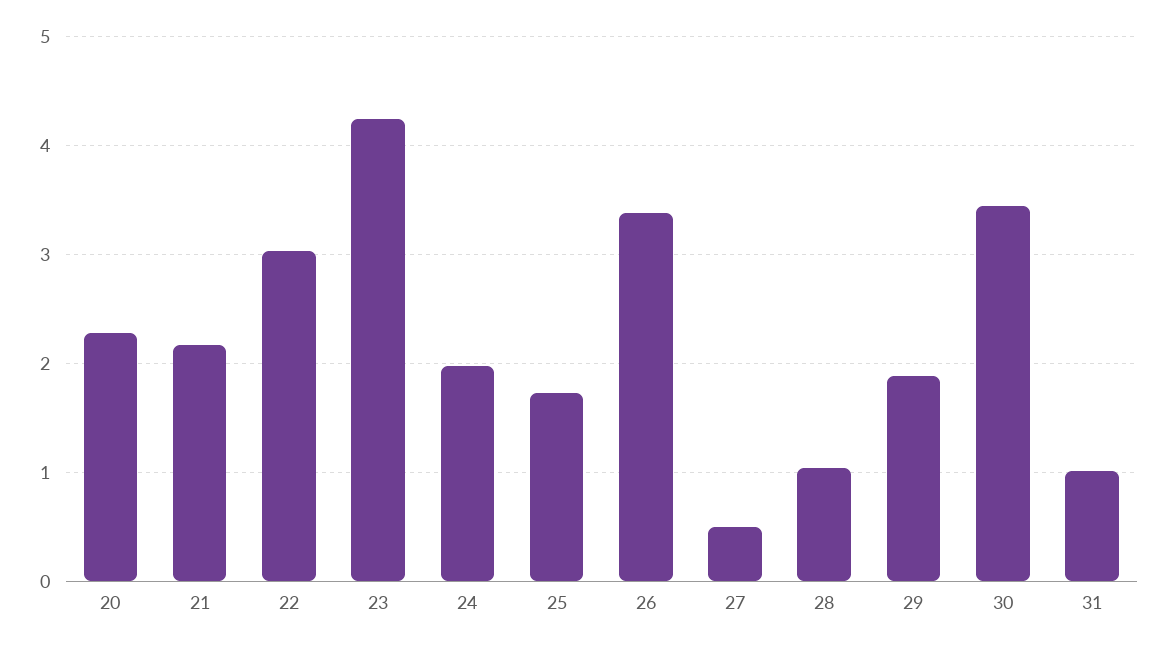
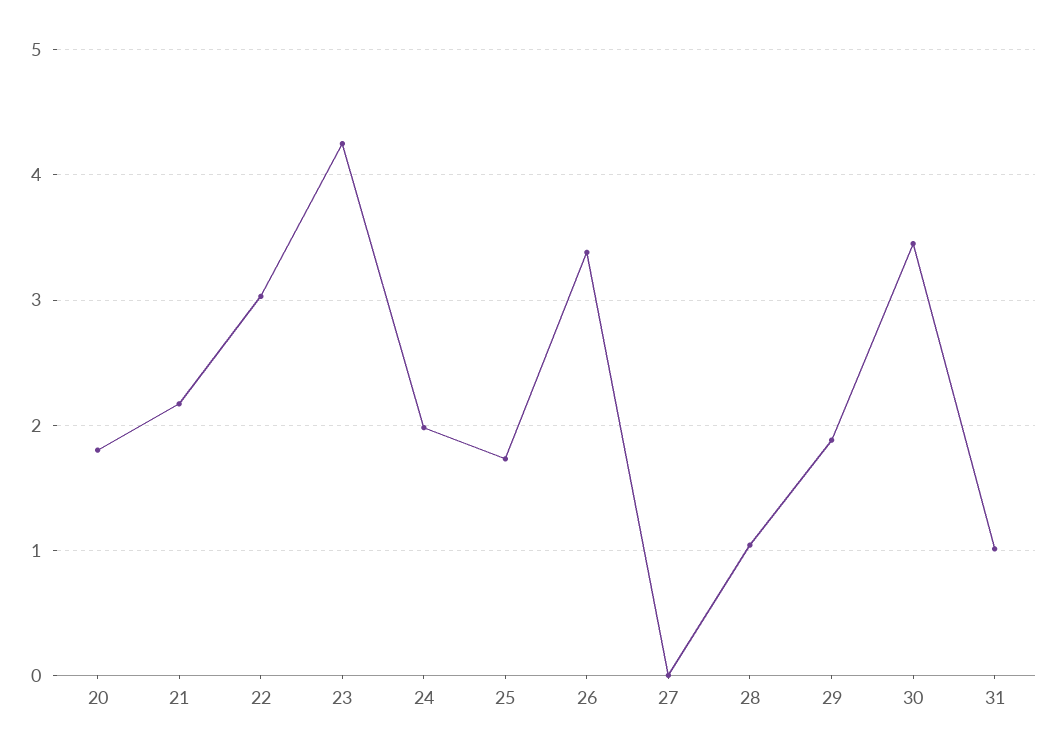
20: 2.3 -> 1.8
27: 0.5 -> 0

